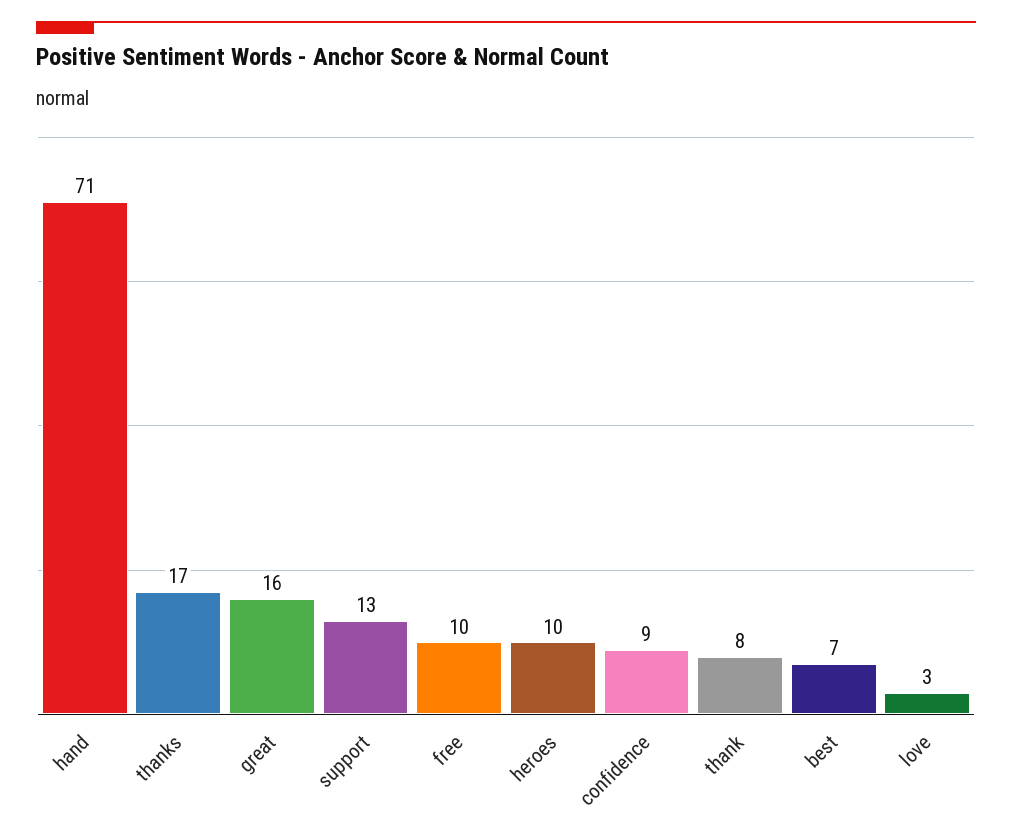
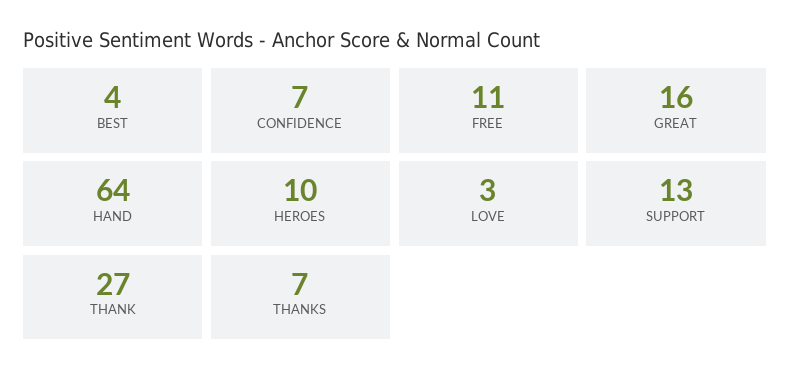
hand: 71 -> 64
thanks: 17 -> 7
free: 10 -> 11
confidence: 9 -> 7
thank: 8 -> 27
best: 7 -> 4

